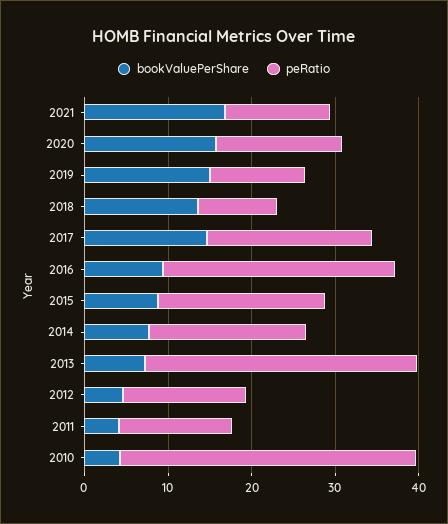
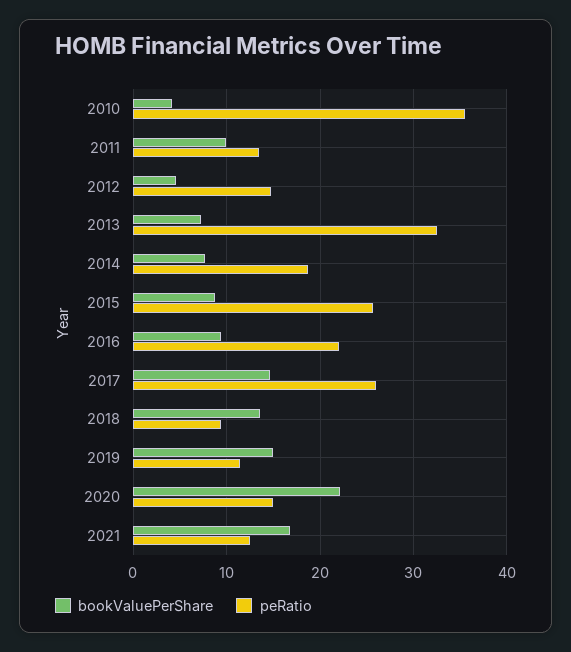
bookValuePerShare, 2020: 16 -> 22
peRatio, 2017: 20 -> 26
peRatio, 2016: 28 -> 22
peRatio, 2015: 20 -> 26
bookValuePerShare, 2011: 4 -> 10

